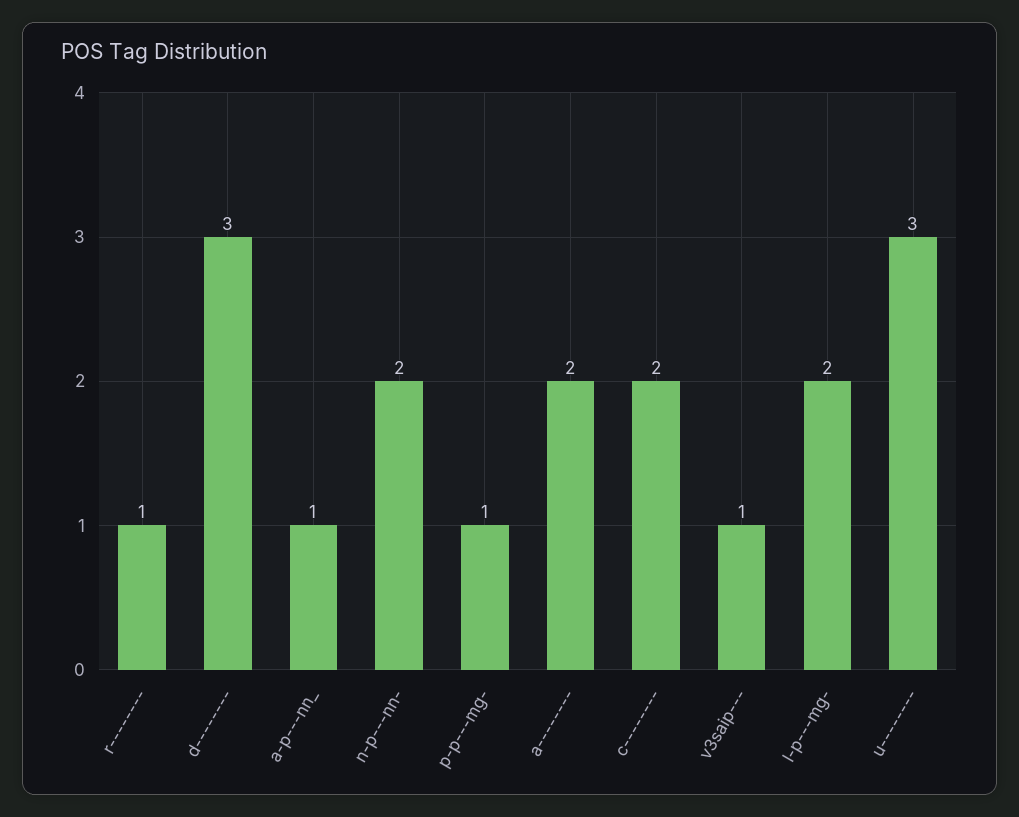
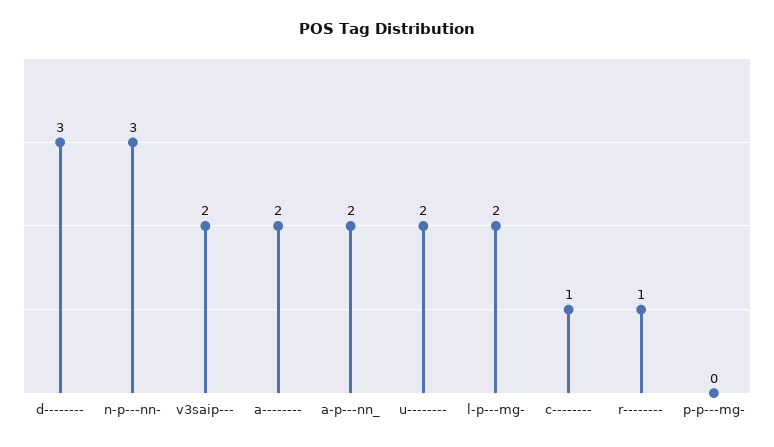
a-p---nn_: 1 -> 2
n-p---nn-: 2 -> 3
p-p---mg-: 1 -> 0
c--------: 2 -> 1
v3saip---: 1 -> 2
u--------: 3 -> 2

